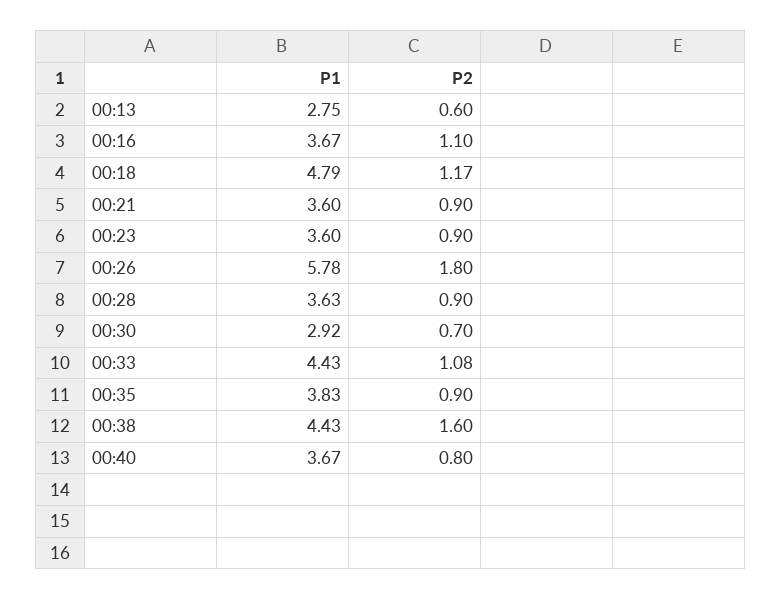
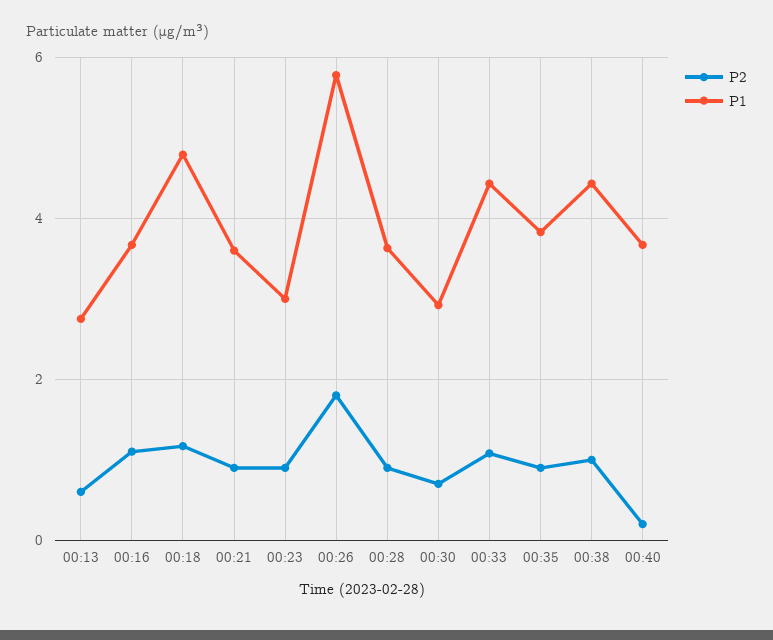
P1, 00:23: 3.6 -> 3
P2, 00:38: 1.6 -> 1
P2, 00:40: 0.8 -> 0.2

